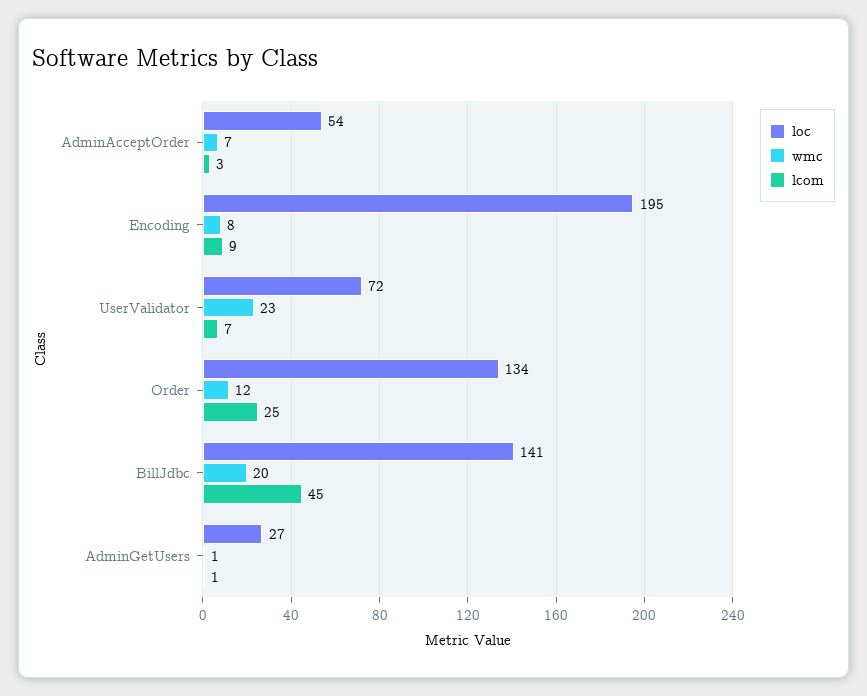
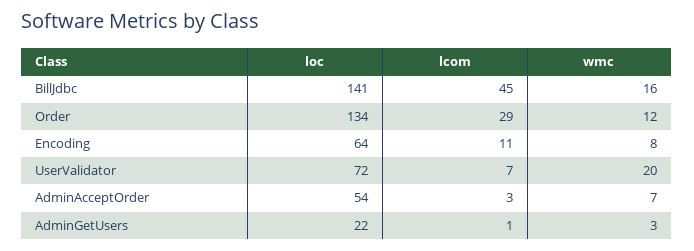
loc, Encoding: 195 -> 64
lcom, Encoding: 9 -> 11
wmc, UserValidator: 23 -> 20
lcom, Order: 25 -> 29
wmc, BillJdbc: 20 -> 16
loc, AdminGetUsers: 27 -> 22
wmc, AdminGetUsers: 1 -> 3

